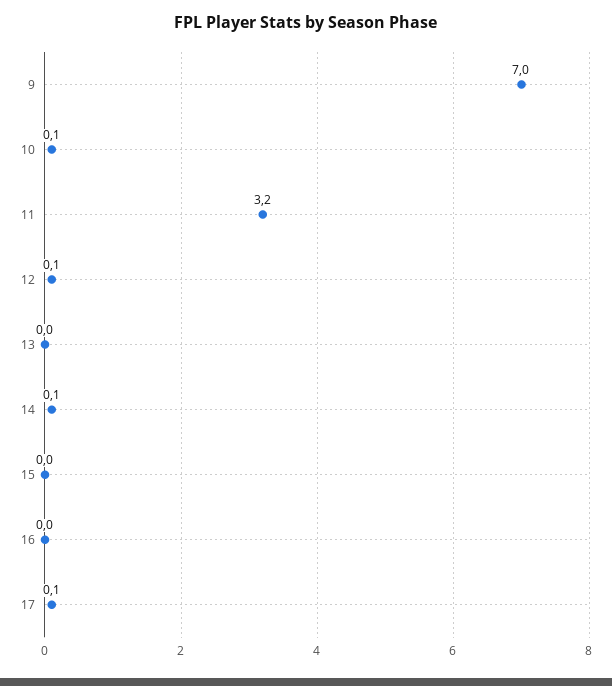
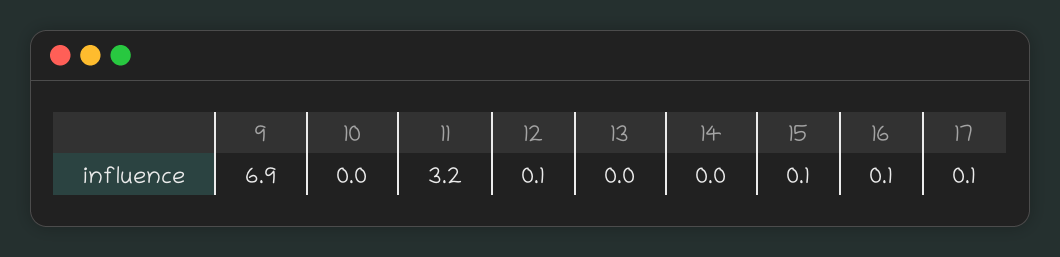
9: 7 -> 6.9
10: 0.1 -> 0
14: 0.1 -> 0
15: 0 -> 0.1
16: 0 -> 0.1

